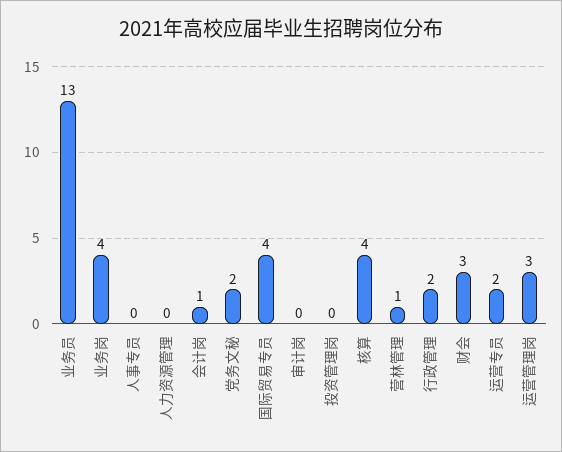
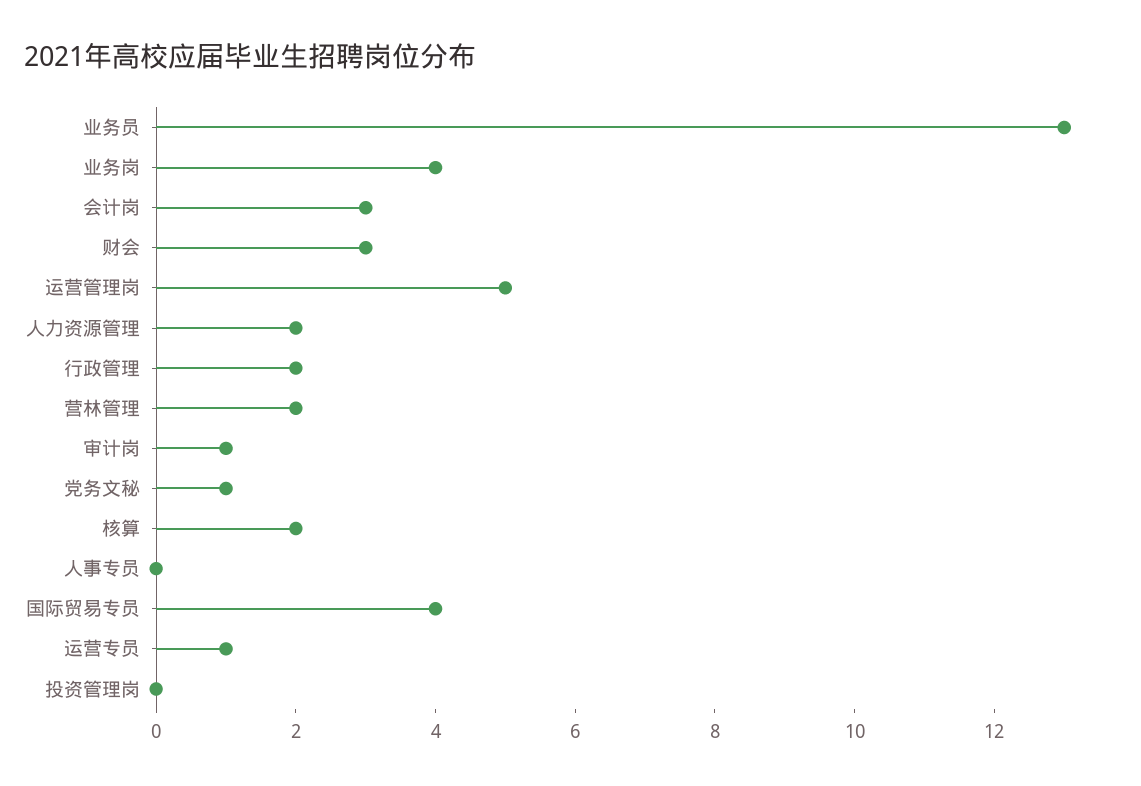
人力资源管理: 0 -> 2
会计岗: 1 -> 3
党务文秘: 2 -> 1
审计岗: 0 -> 1
核算: 4 -> 2
营林管理: 1 -> 2
运营专员: 2 -> 1
运营管理岗: 3 -> 5

